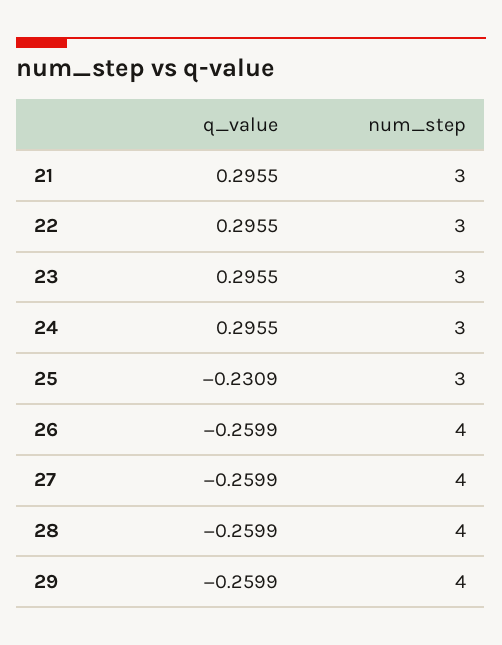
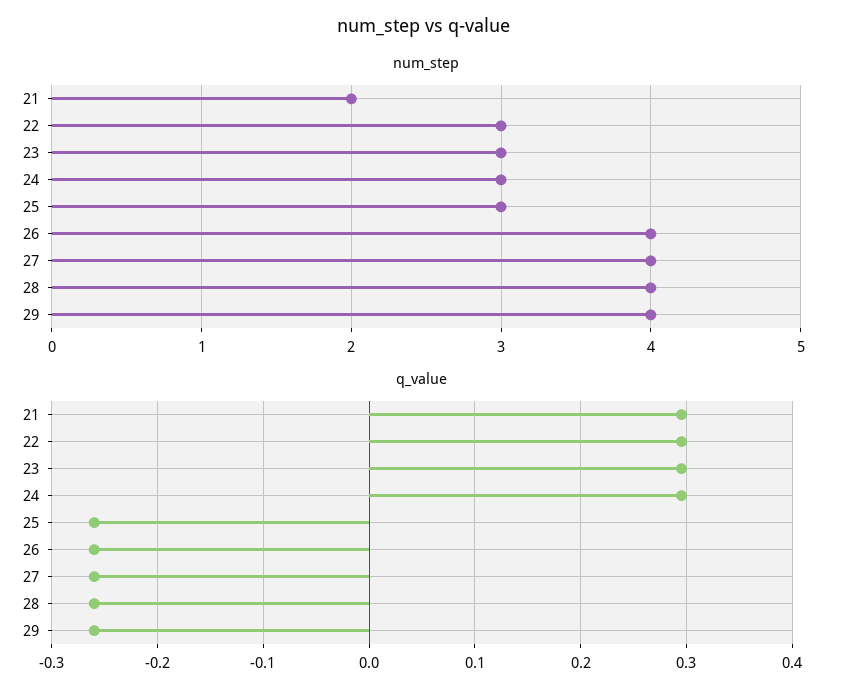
num_step, 21: 3 -> 2
q_value, 25: -0.2309 -> -0.26

